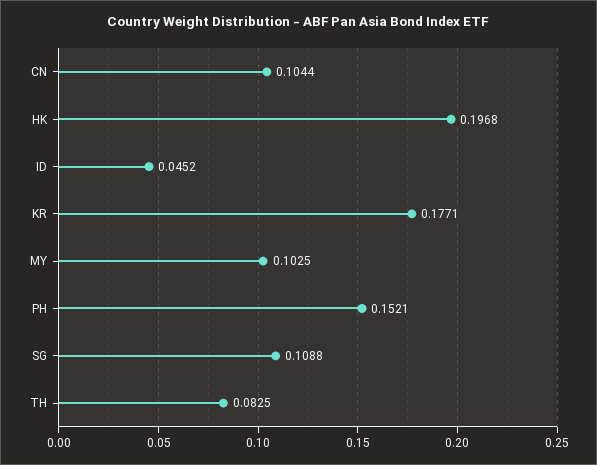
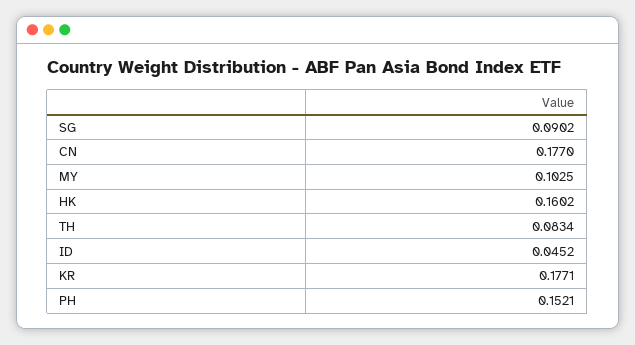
CN: 0.1044 -> 0.177
HK: 0.1968 -> 0.1602
SG: 0.1088 -> 0.0902
TH: 0.0825 -> 0.0834

